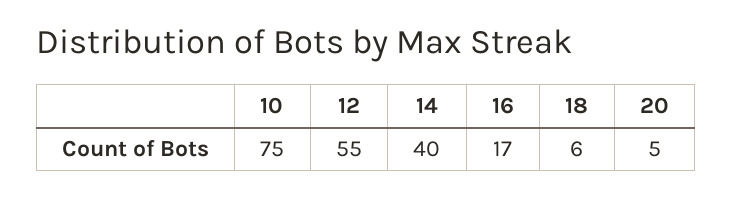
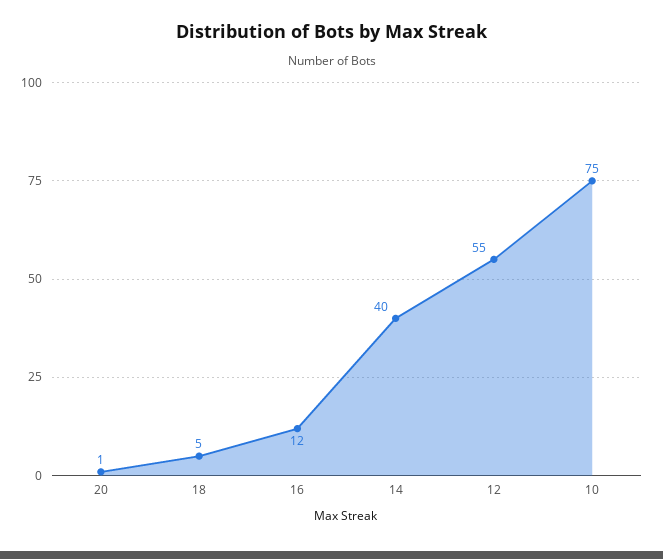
16: 17 -> 12
18: 6 -> 5
20: 5 -> 1

